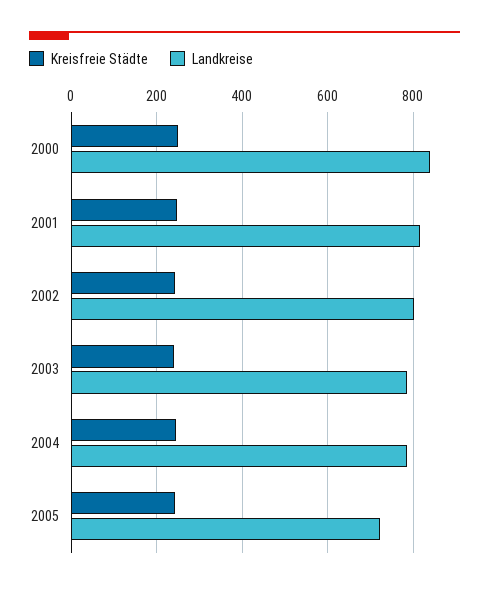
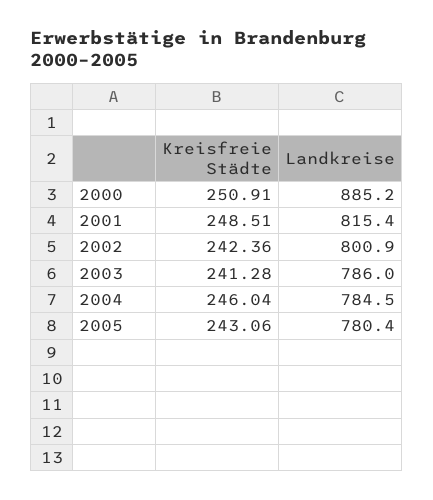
Landkreise, 2000: 840 -> 885.2
Landkreise, 2005: 720 -> 780.4

